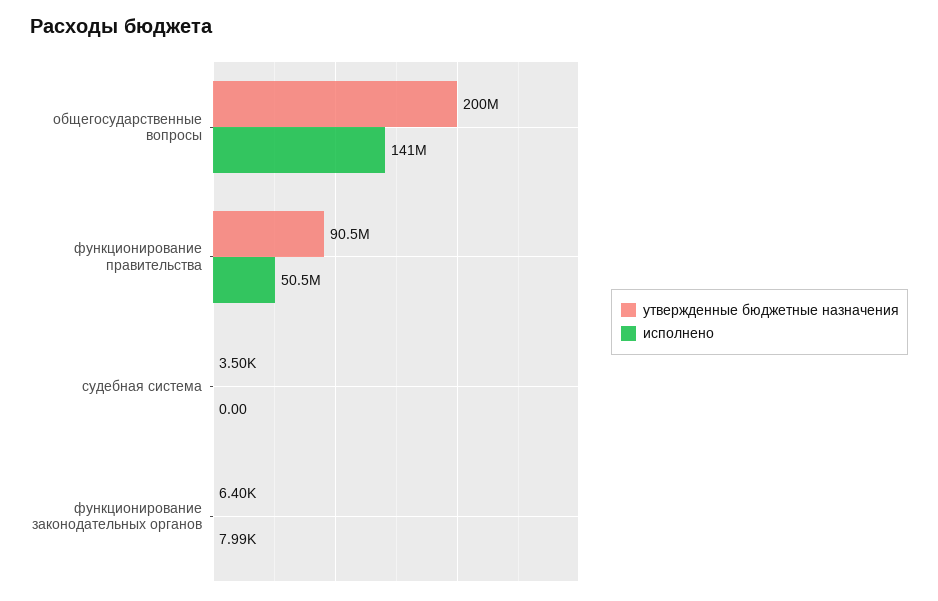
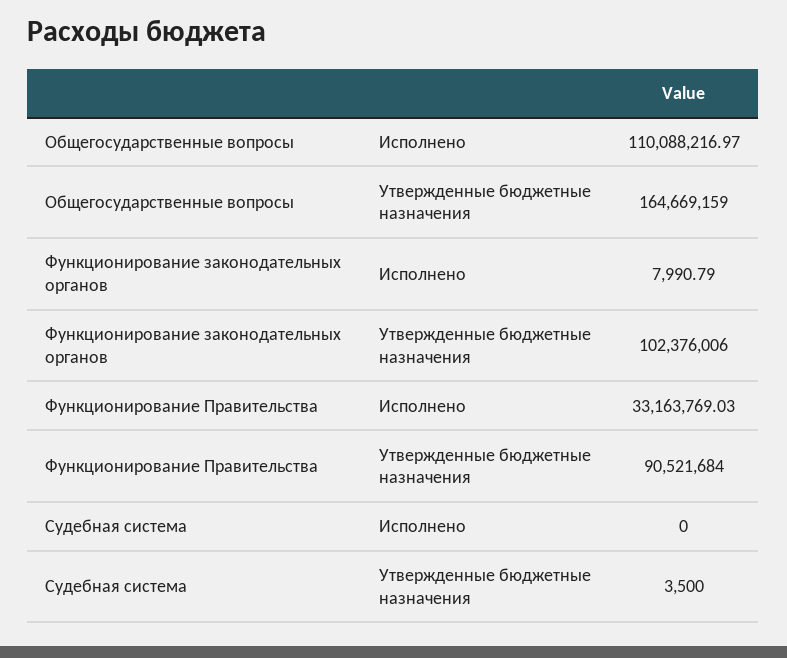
утвержденные бюджетные назначения, общегосударственные вопросы: 200000000 -> 164669159
исполнено, общегосударственные вопросы: 141000000 -> 110088216.97
исполнено, функционирование правительства: 50500000 -> 33163769.03
утвержденные бюджетные назначения, функционирование законодательных органов: 6400 -> 102376006

